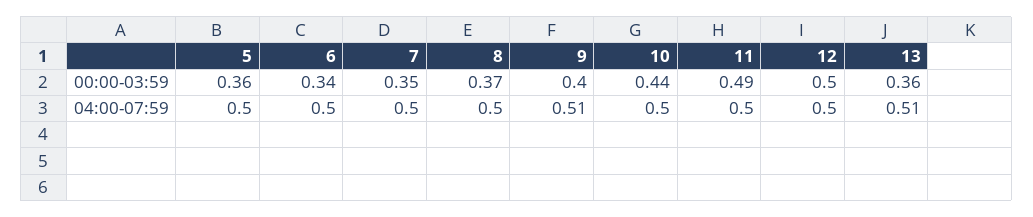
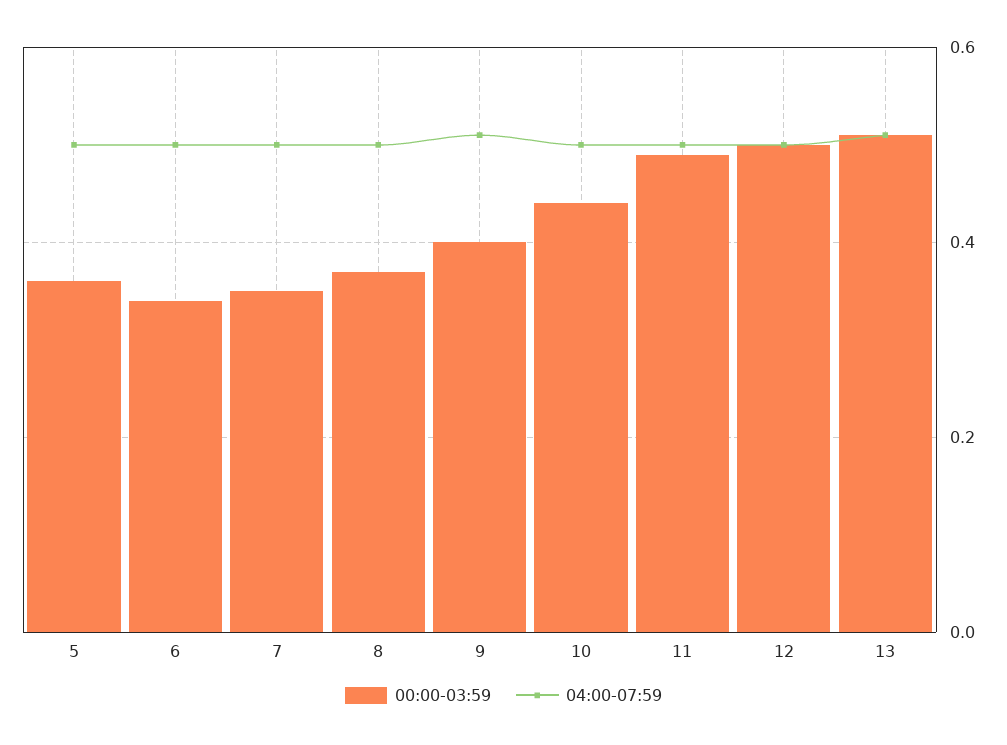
00:00-03:59, 13: 0.36 -> 0.5

